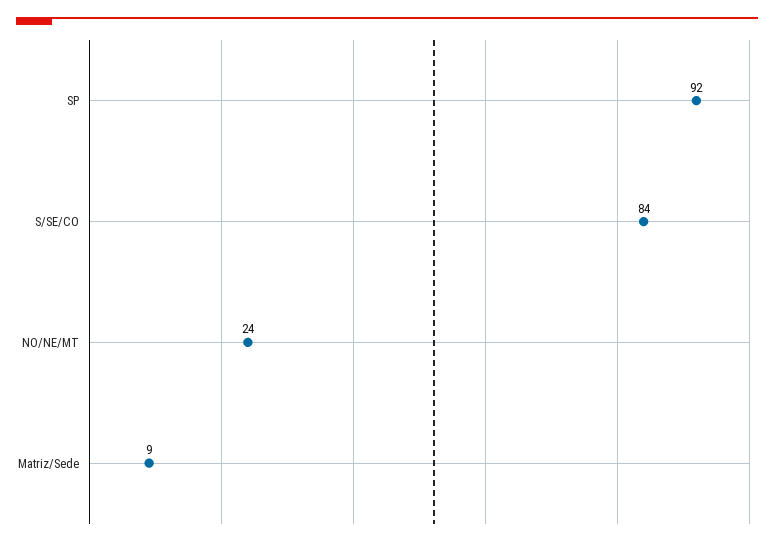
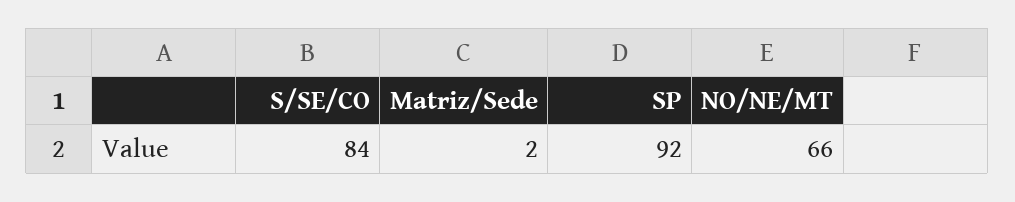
NO/NE/MT: 24 -> 66
Matriz/Sede: 9 -> 2

